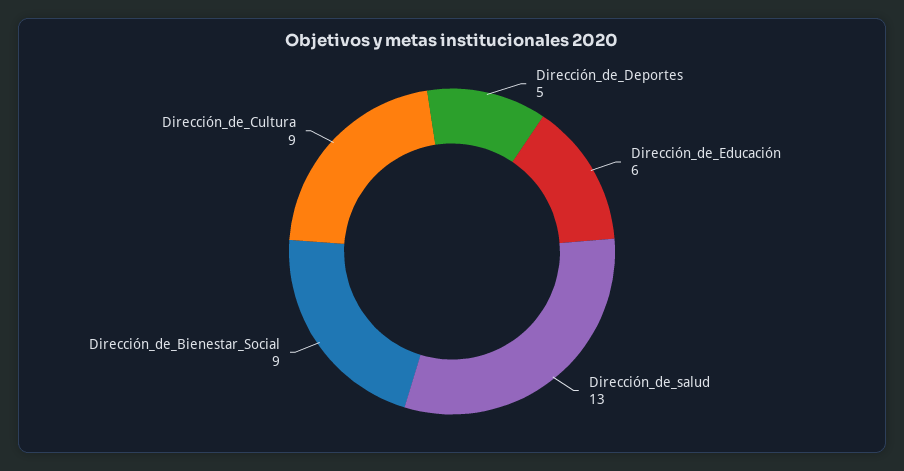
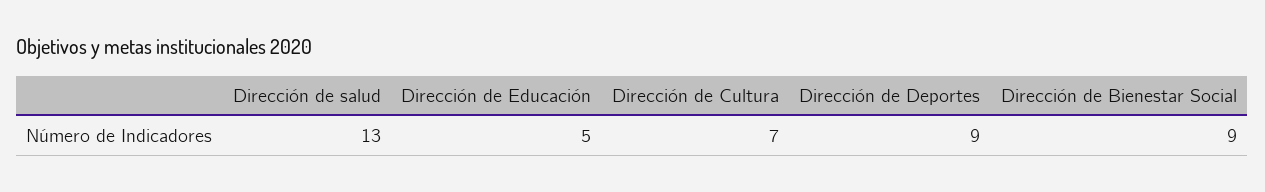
Dirección_de_Deportes: 5 -> 9
Dirección_de_Educación: 6 -> 5
Dirección_de_Cultura: 9 -> 7

